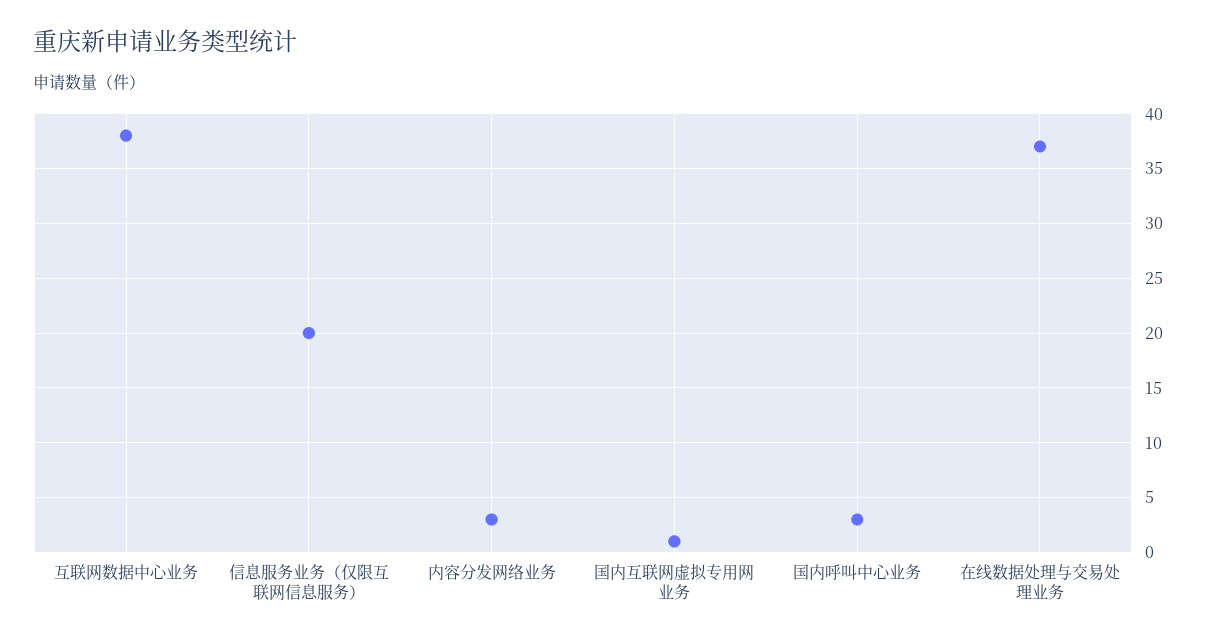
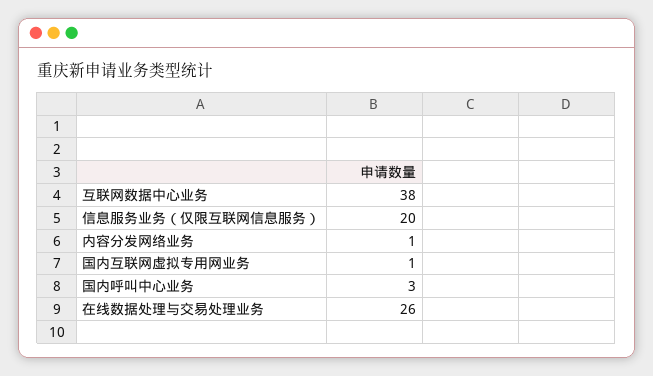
内容分发网络业务: 3 -> 1
在线数据处理与交易处理业务: 37 -> 26

